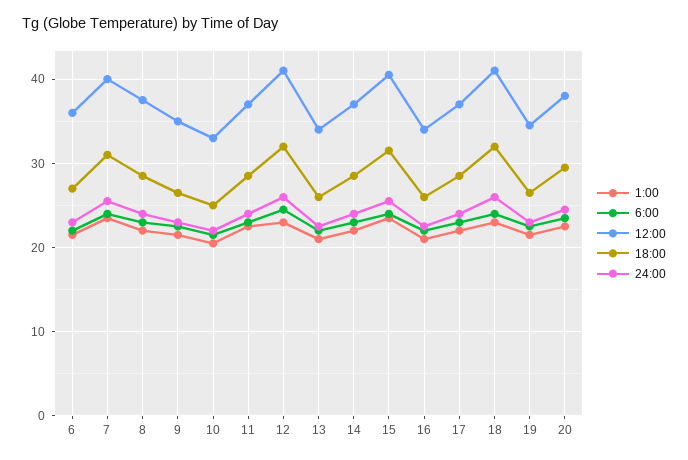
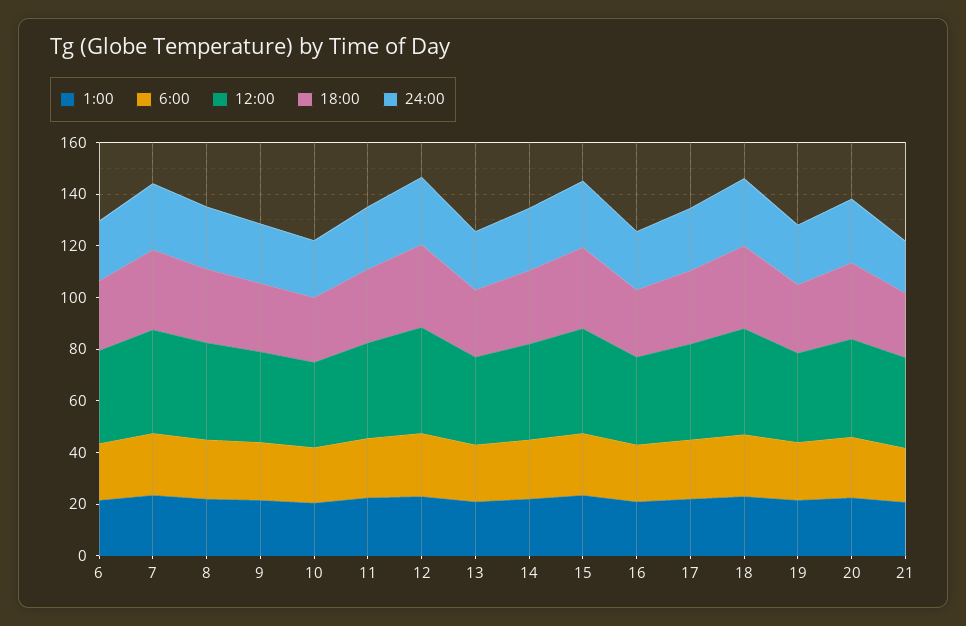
1:00, 21: none -> 20
6:00, 21: none -> 20
12:00, 21: none -> 35
18:00, 21: none -> 25
24:00, 21: none -> 20

